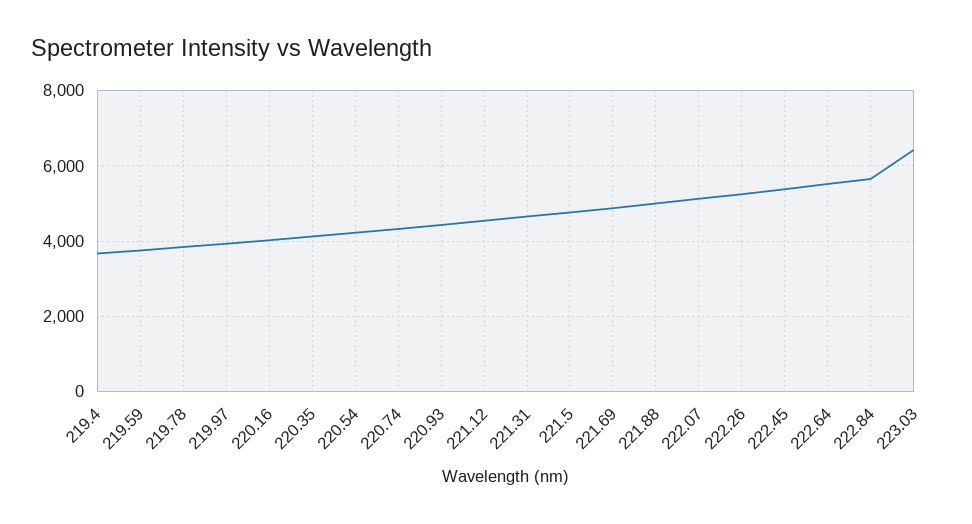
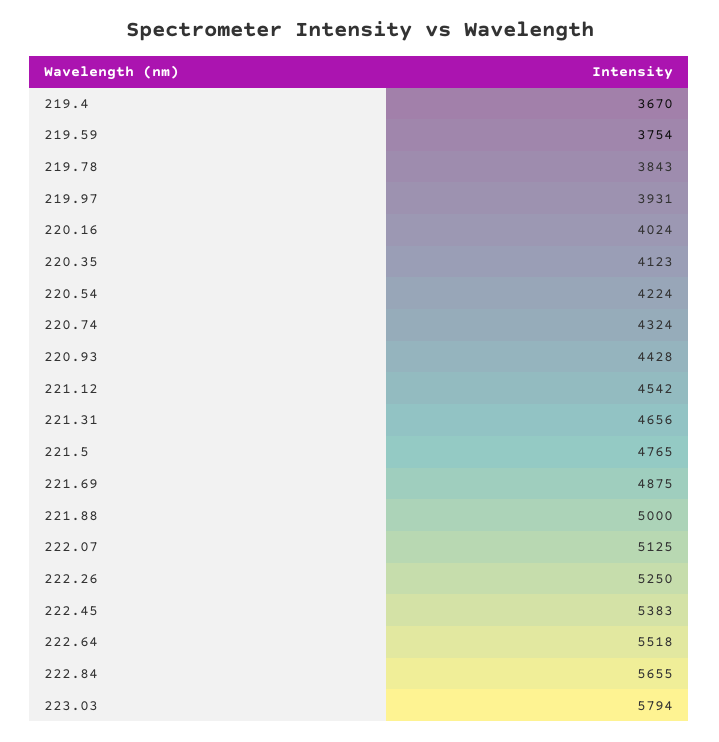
223.03: 6400 -> 5794

